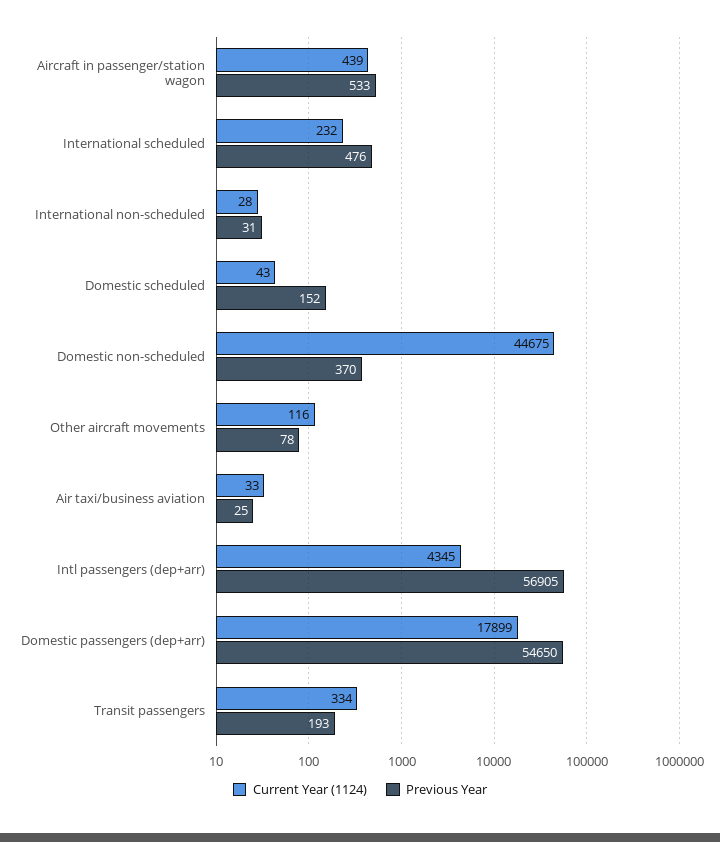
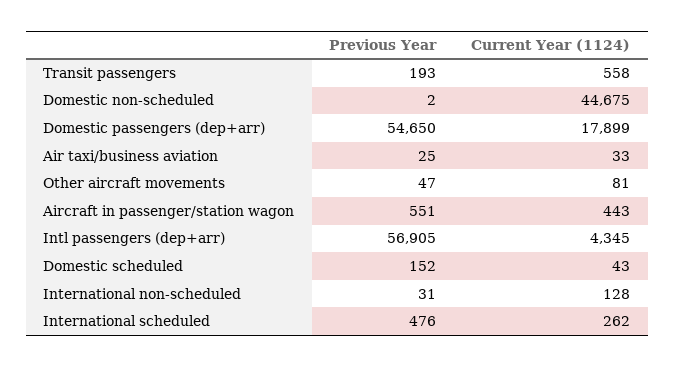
Current Year (1124), Aircraft in passenger/station wagon: 439 -> 443
Previous Year, Aircraft in passenger/station wagon: 533 -> 551
Current Year (1124), International scheduled: 232 -> 262
Current Year (1124), International non-scheduled: 28 -> 128
Previous Year, Domestic non-scheduled: 370 -> 2
Current Year (1124), Other aircraft movements: 116 -> 81
Previous Year, Other aircraft movements: 78 -> 47
Current Year (1124), Transit passengers: 334 -> 558

